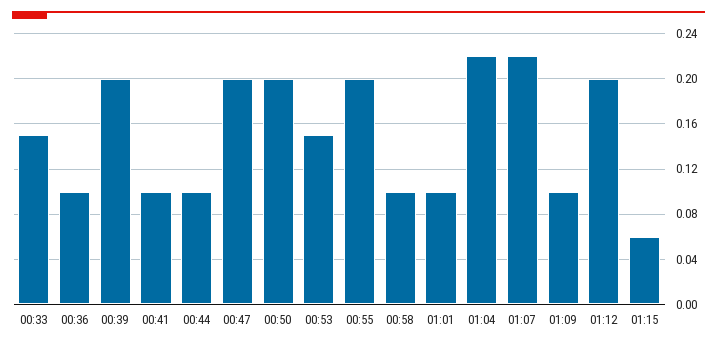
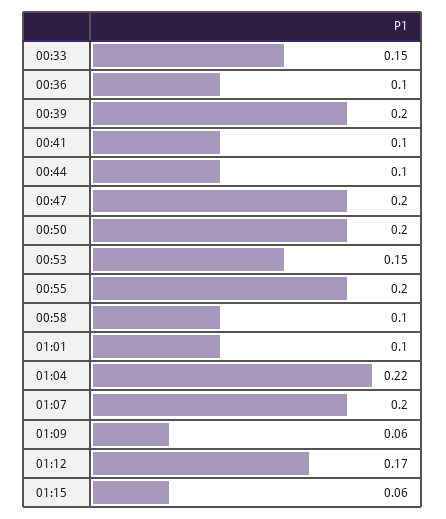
01:07: 0.22 -> 0.2
01:09: 0.1 -> 0.06
01:12: 0.2 -> 0.17

